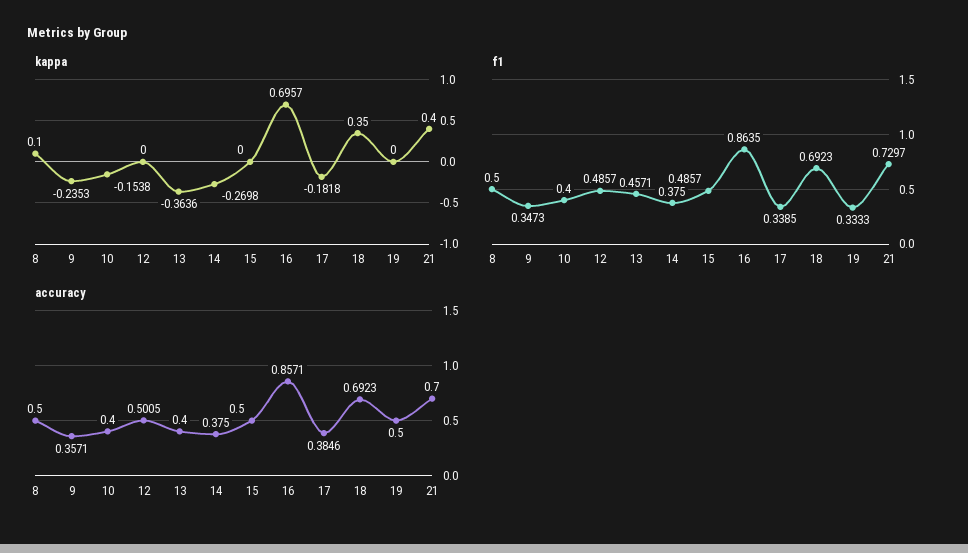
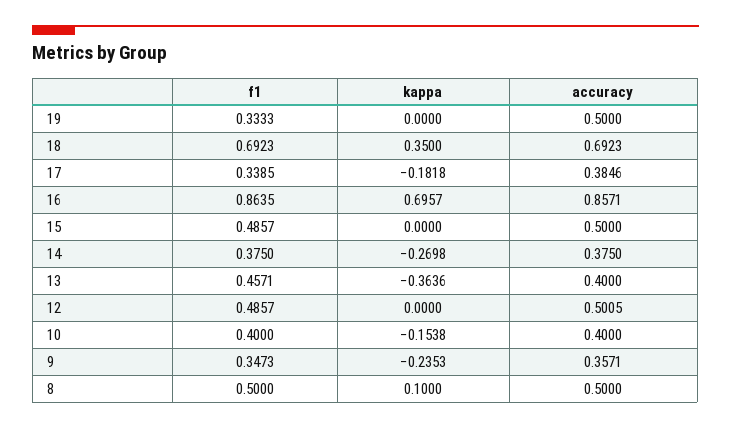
kappa, 21: 0.4 -> none
f1, 21: 0.7297 -> none
accuracy, 21: 0.7 -> none

